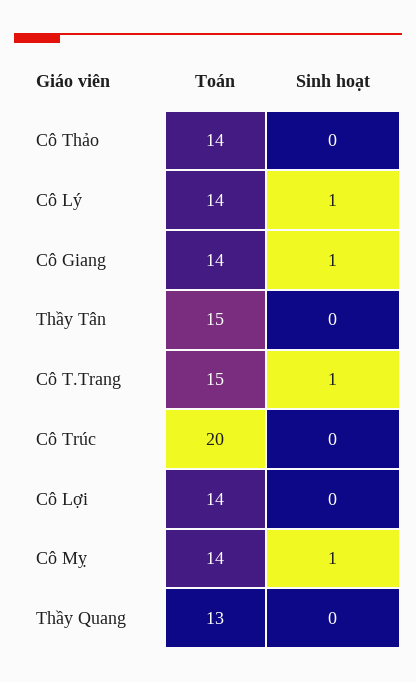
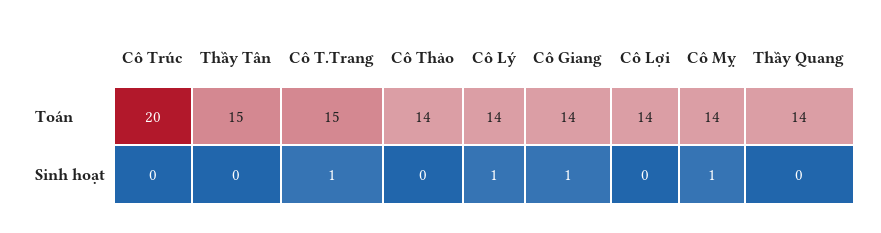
Toán, Thầy Quang: 13 -> 14

